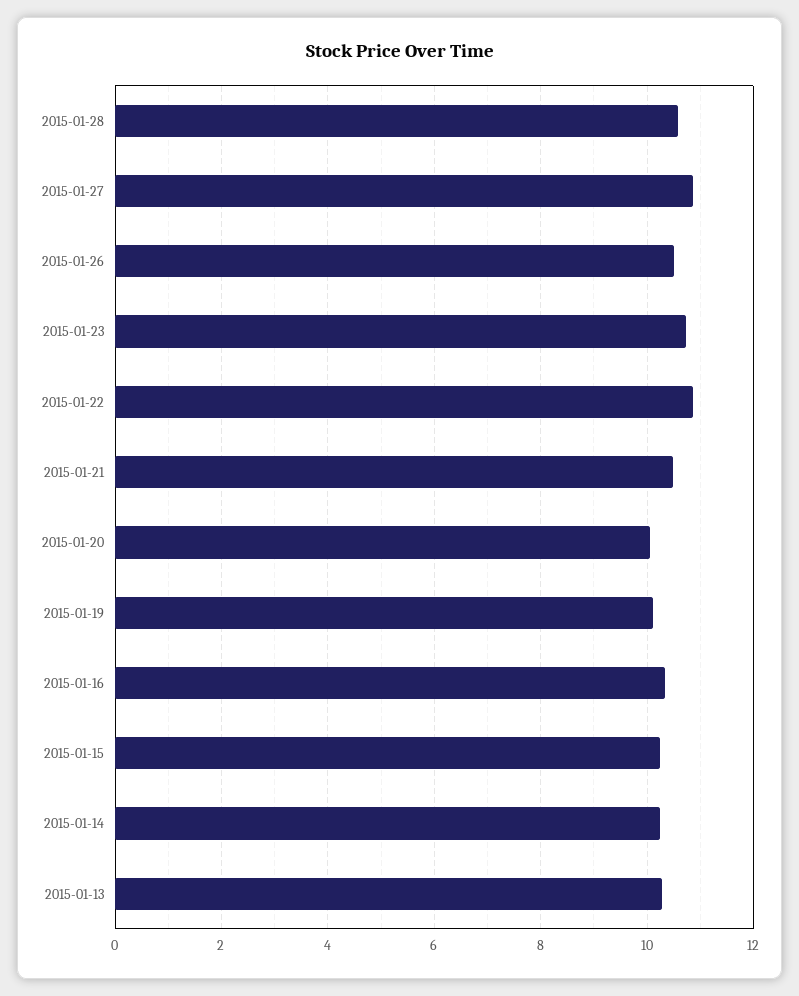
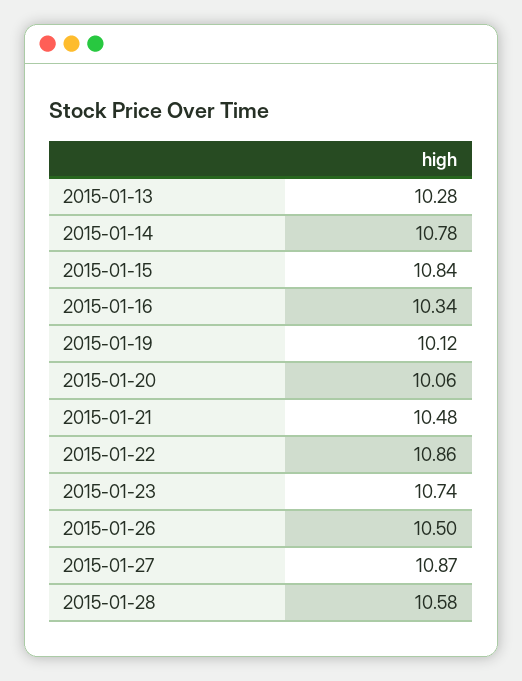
2015-01-15: 10.2 -> 10.84
2015-01-14: 10.2 -> 10.78

